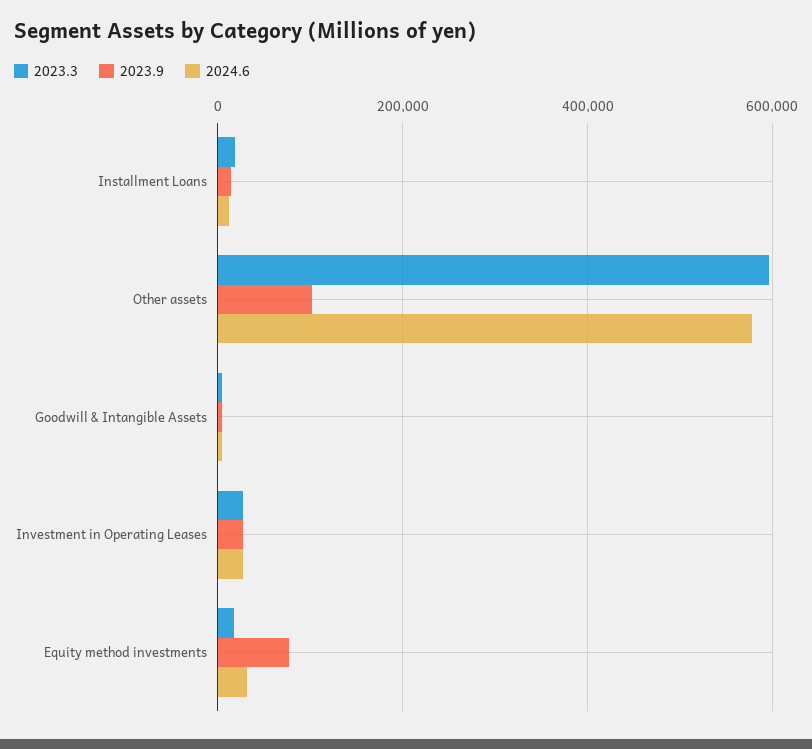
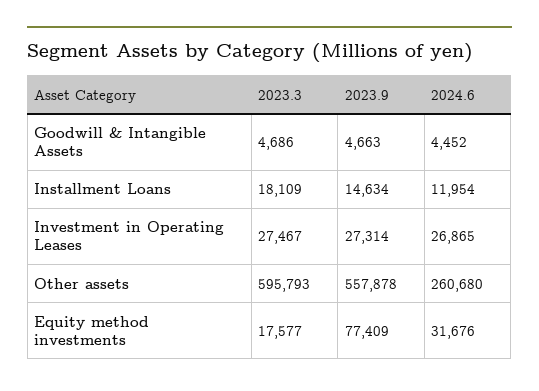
2023.9, Other assets: 100000 -> 557878
2024.6, Other assets: 580000 -> 260680

